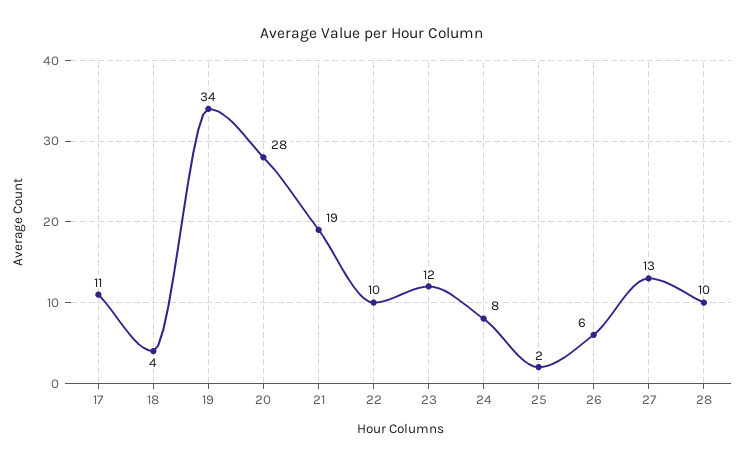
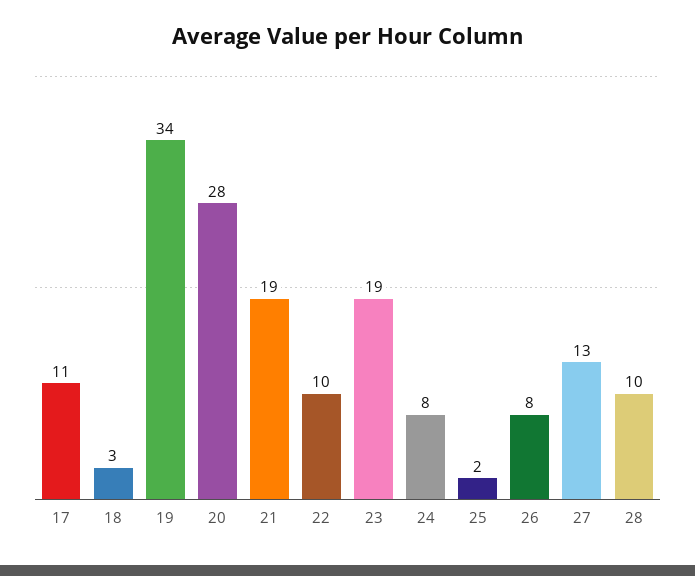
18: 4 -> 3
23: 12 -> 19
26: 6 -> 8

